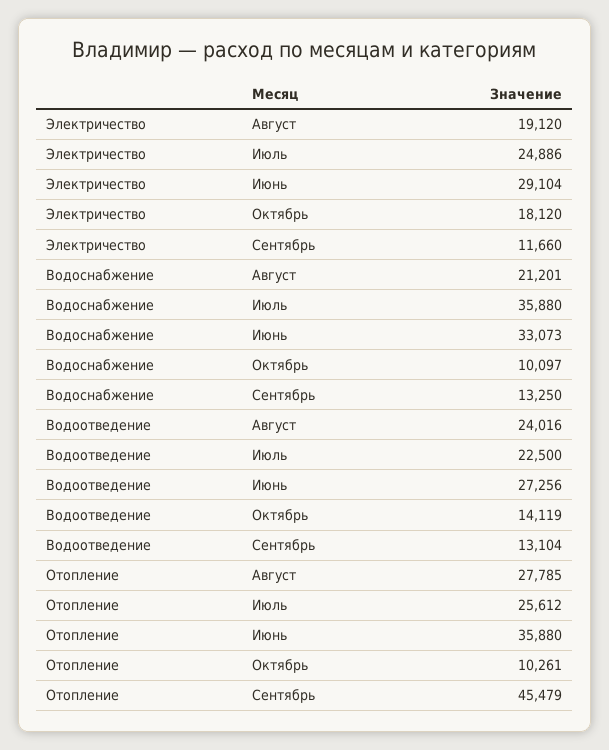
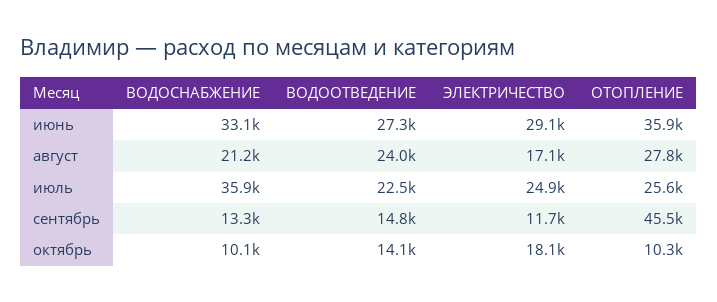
Электричество, Август: 19120 -> 17100
Водоотведение, Сентябрь: 13104 -> 14800

